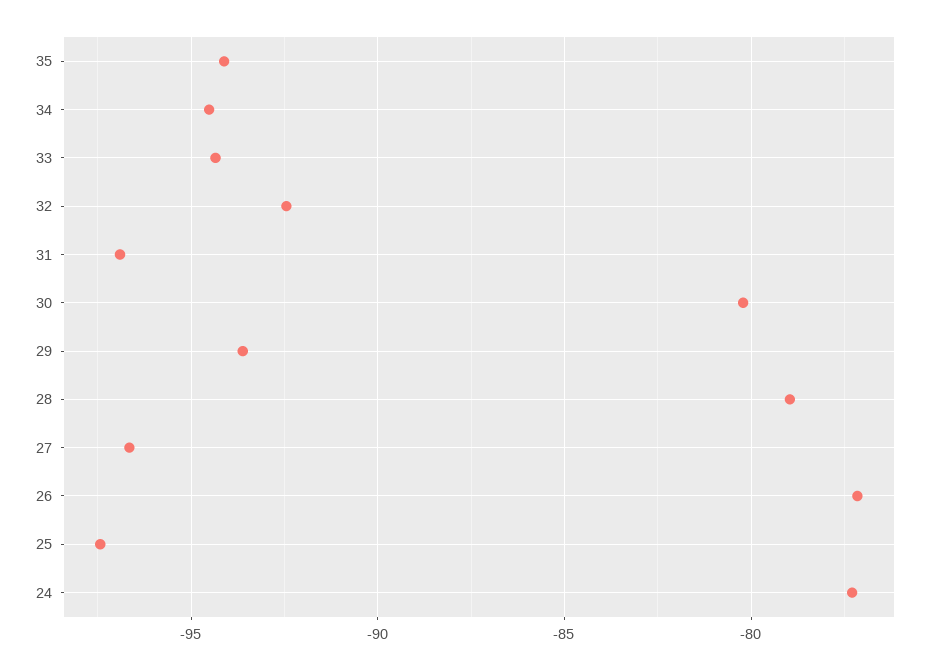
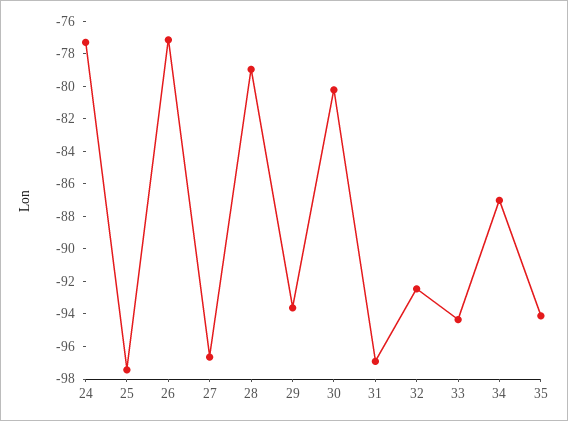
34: -94.5 -> -87

